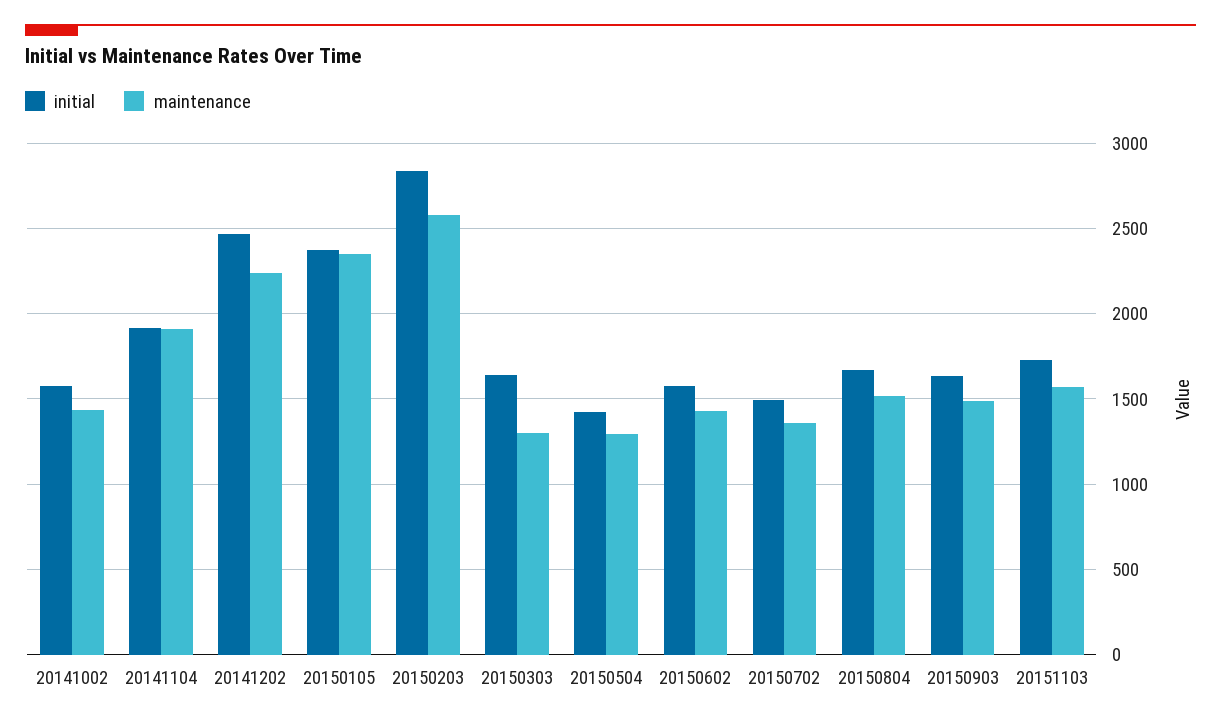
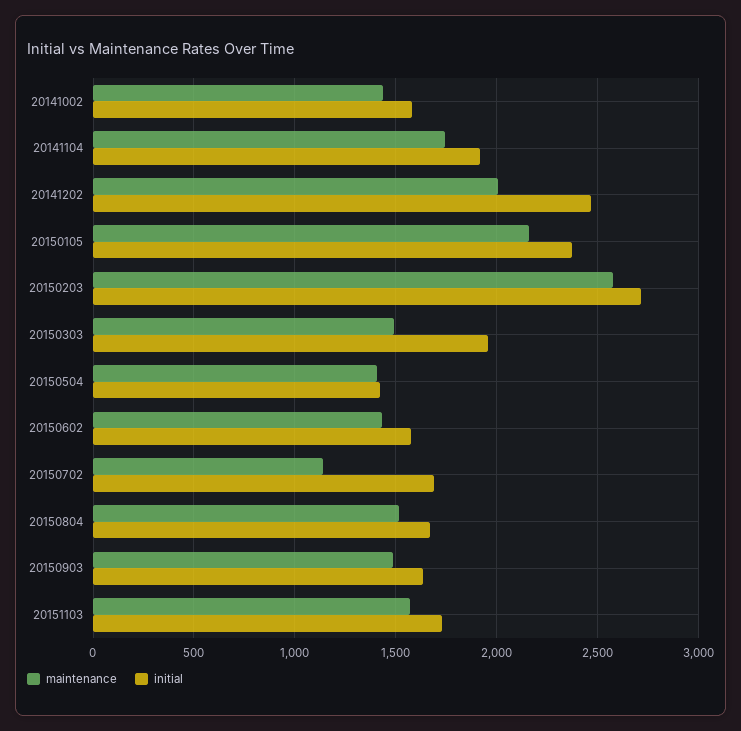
maintenance, 20141104: 1900 -> 1750
maintenance, 20141202: 2250 -> 2000
maintenance, 20150105: 2350 -> 2150
initial, 20150203: 2850 -> 2700
initial, 20150303: 1650 -> 1950
maintenance, 20150303: 1300 -> 1500
maintenance, 20150504: 1300 -> 1400
initial, 20150702: 1500 -> 1700
maintenance, 20150702: 1350 -> 1150

